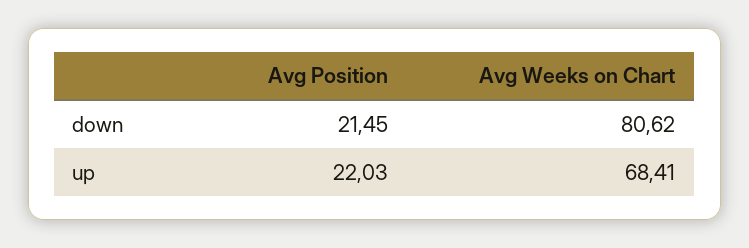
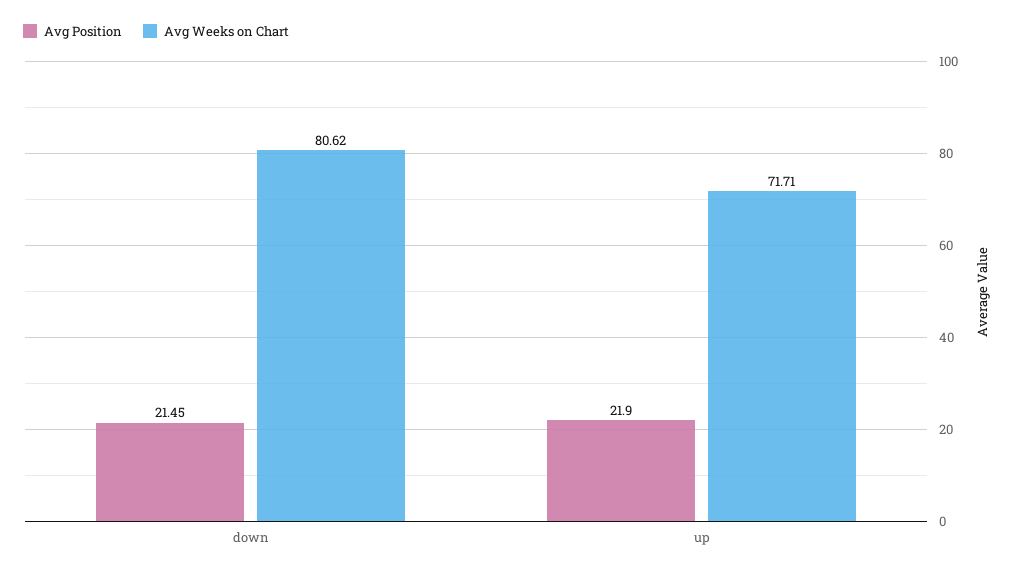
Avg Position, up: 22.03 -> 21.9
Avg Weeks on Chart, up: 68.41 -> 71.71

